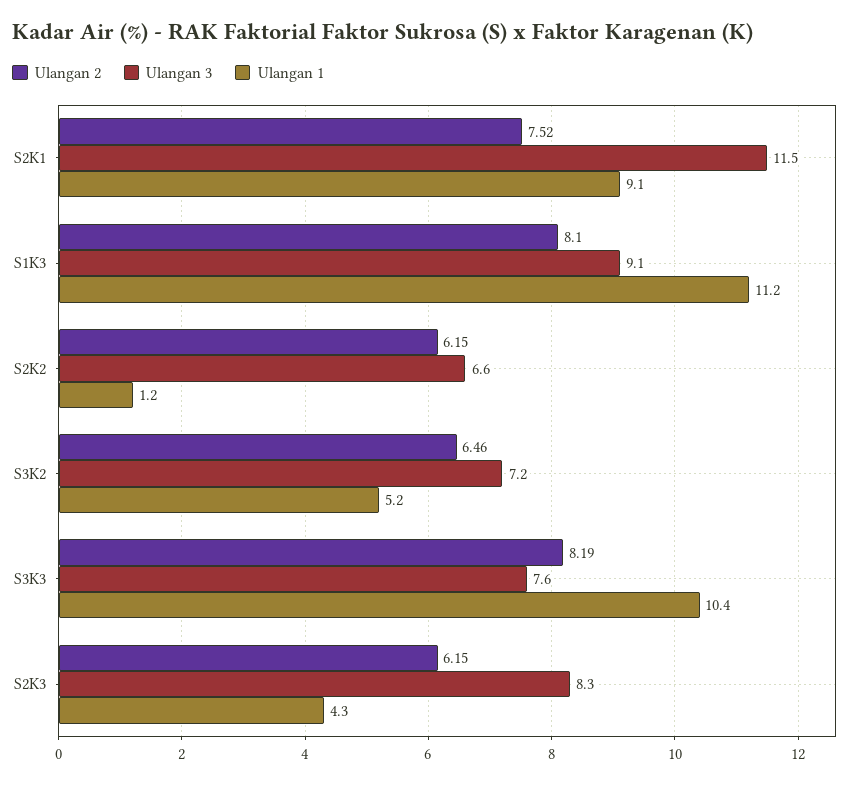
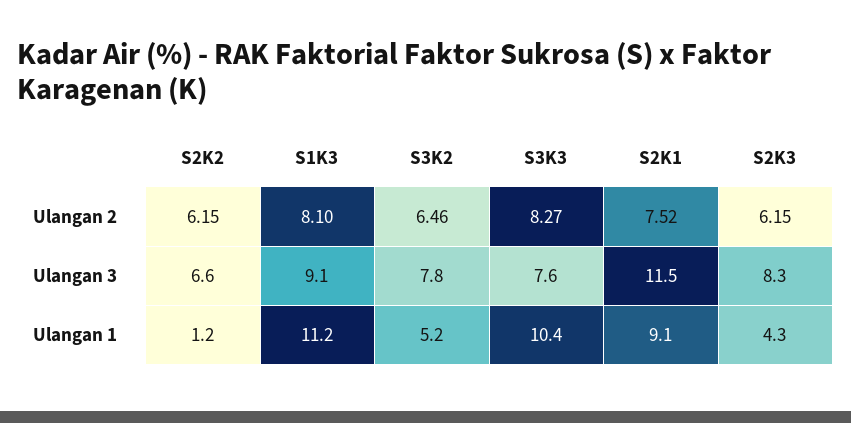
Ulangan 3, S3K2: 7.2 -> 7.8
Ulangan 2, S3K3: 8.19 -> 8.27

